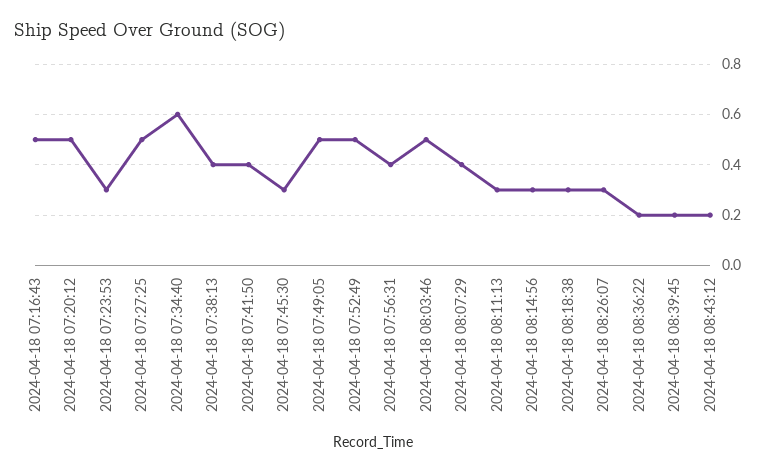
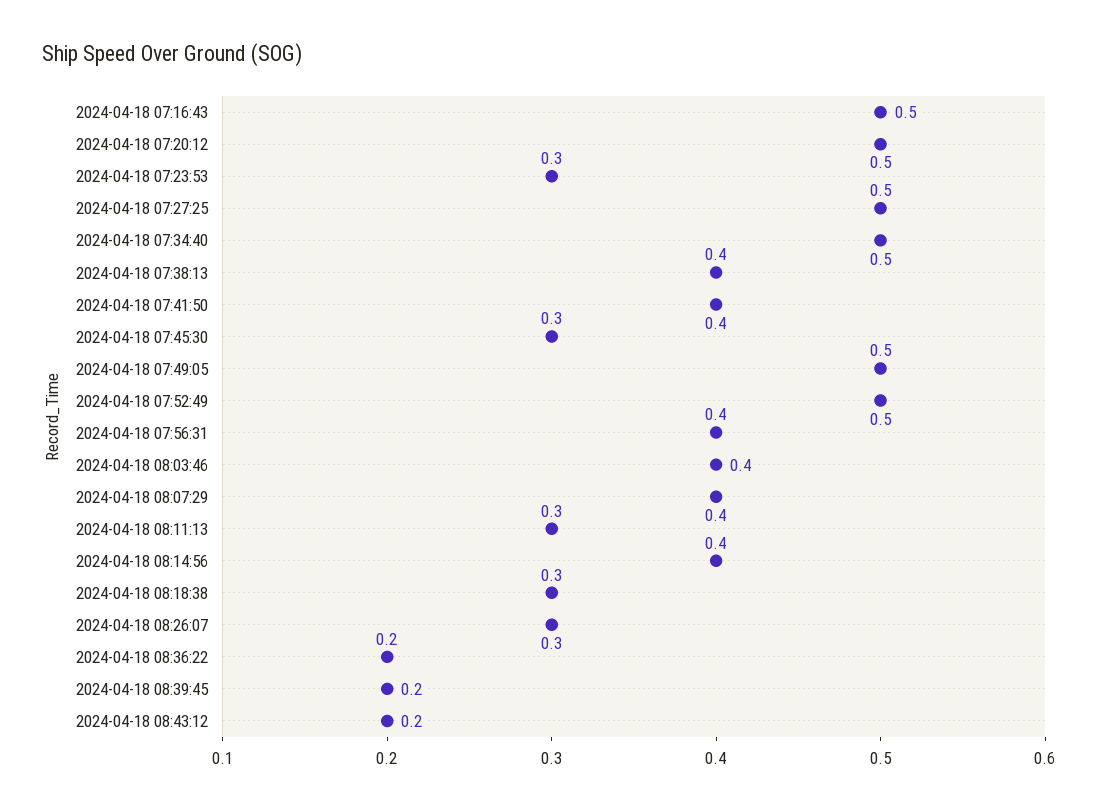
2024-04-18 07:34:40: 0.6 -> 0.5
2024-04-18 08:03:46: 0.5 -> 0.4
2024-04-18 08:14:56: 0.3 -> 0.4

